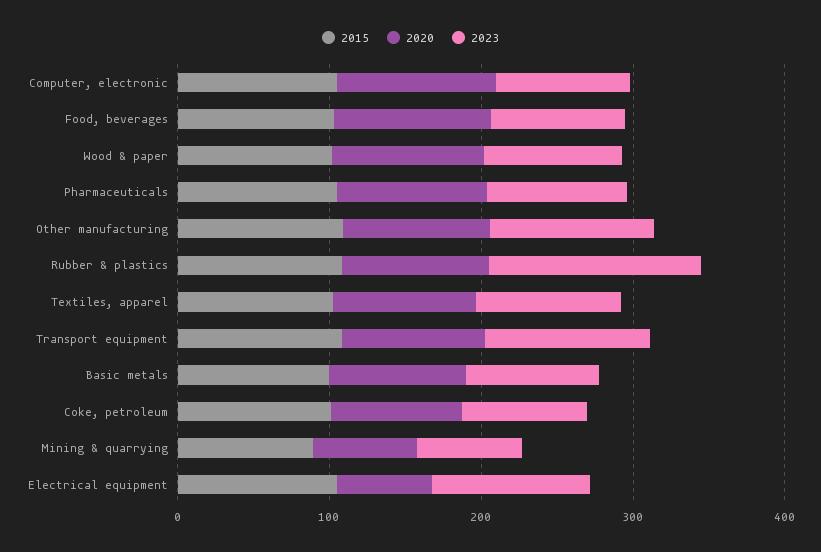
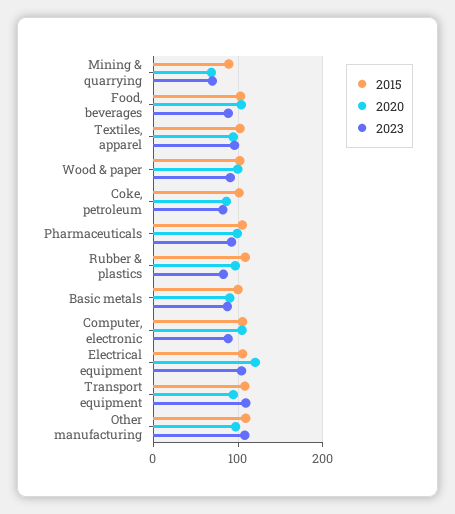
2023, Rubber & plastics: 140 -> 80
2020, Electrical equipment: 60 -> 120

